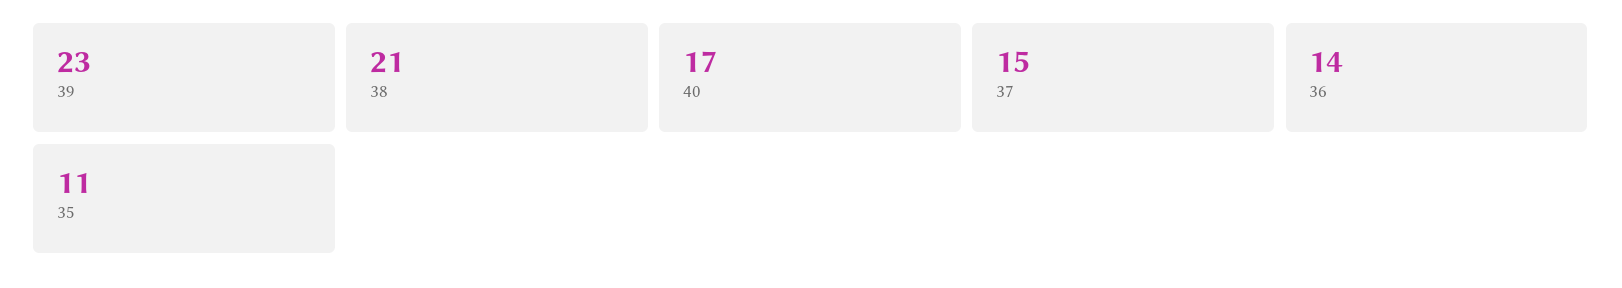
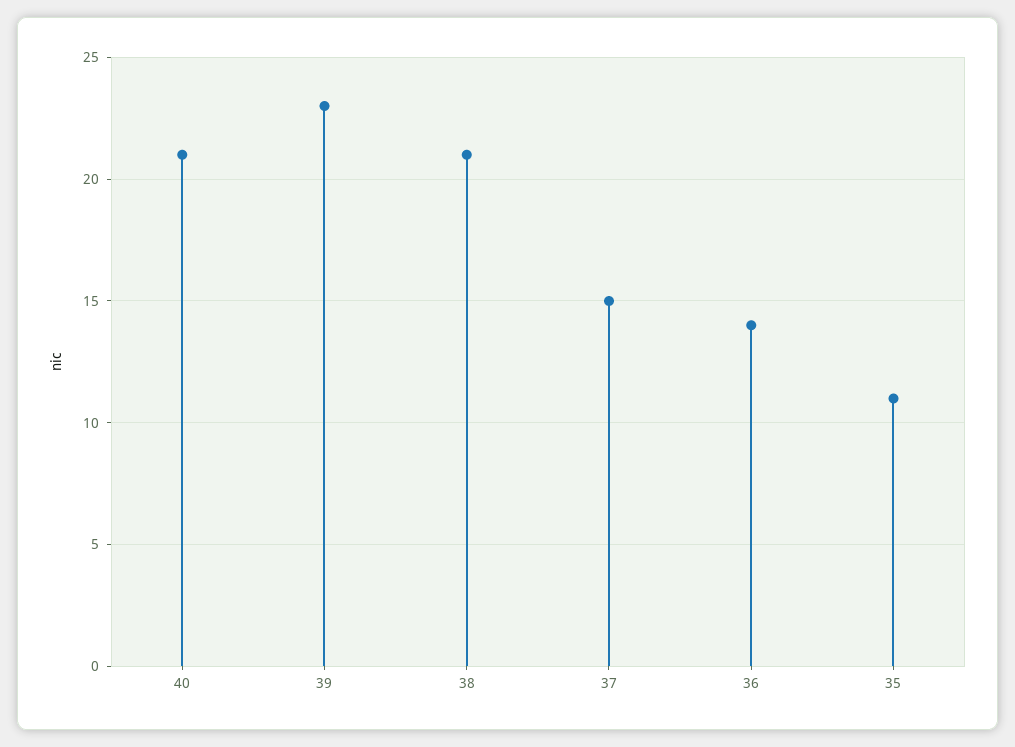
40: 17 -> 21

